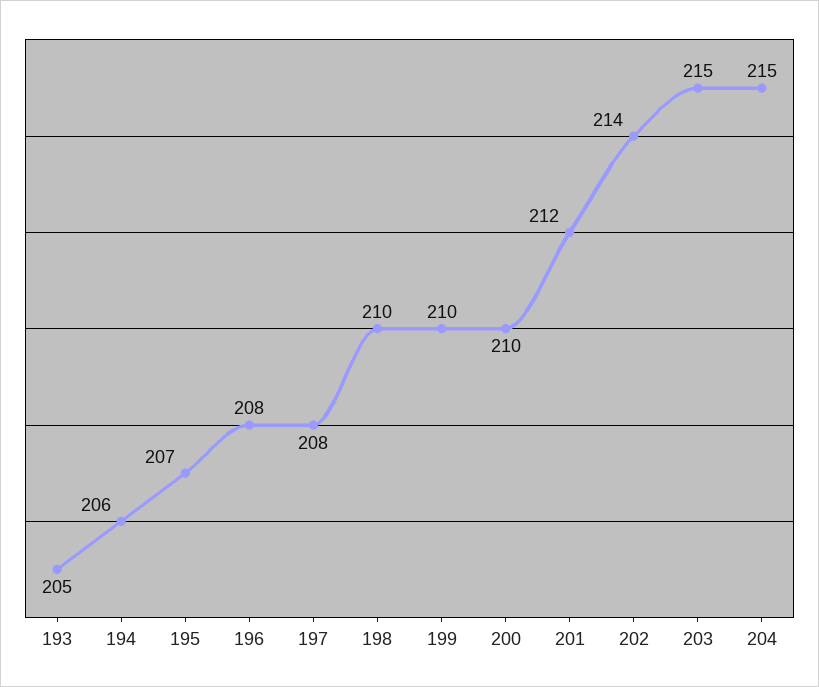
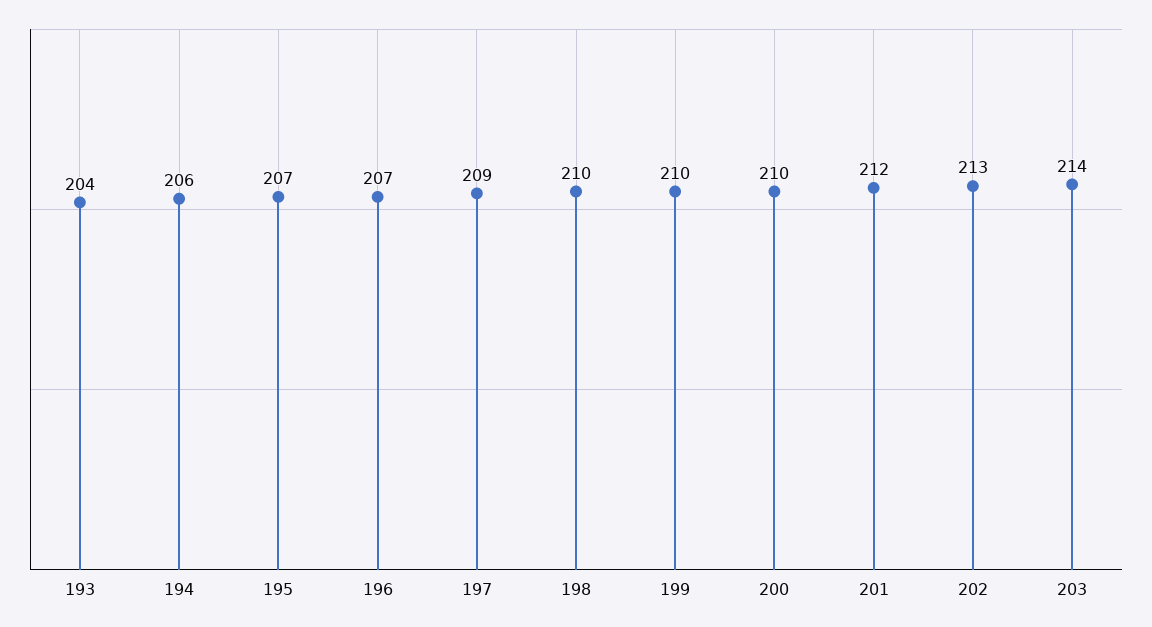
193: 205 -> 204
196: 208 -> 207
197: 208 -> 209
202: 214 -> 213
203: 215 -> 214
204: 215 -> none

